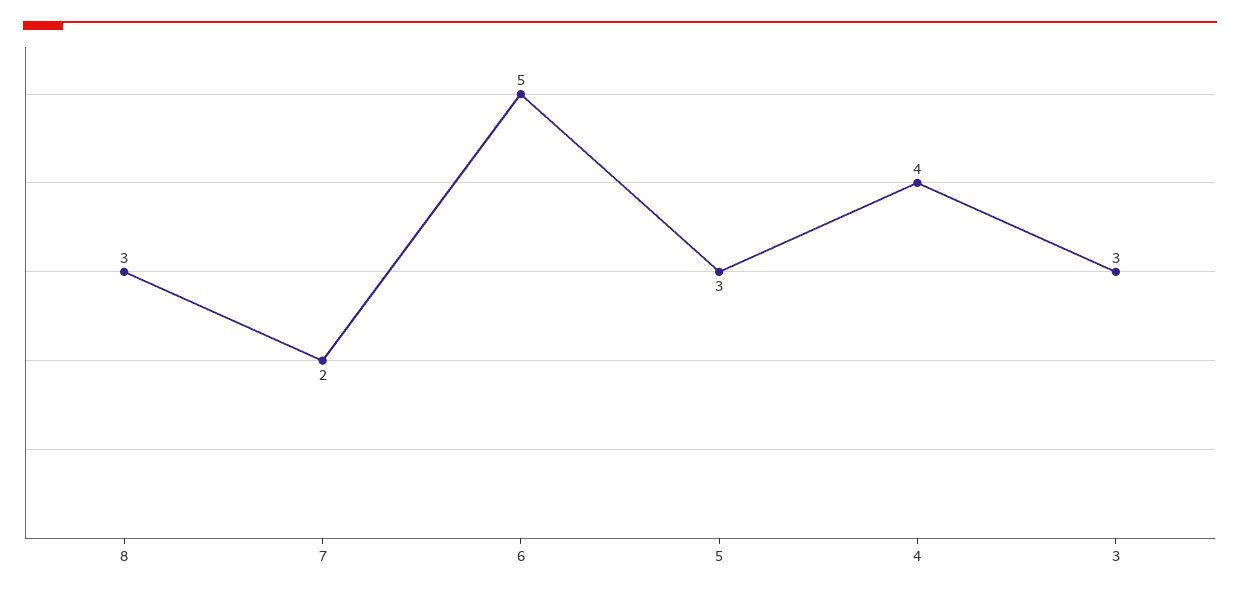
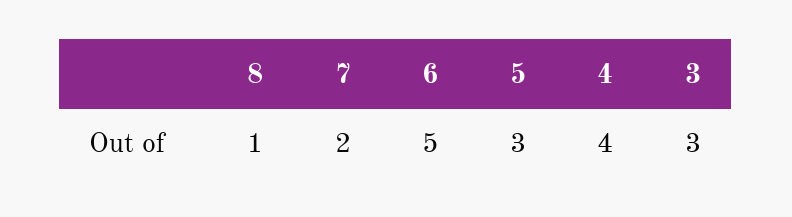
8: 3 -> 1

